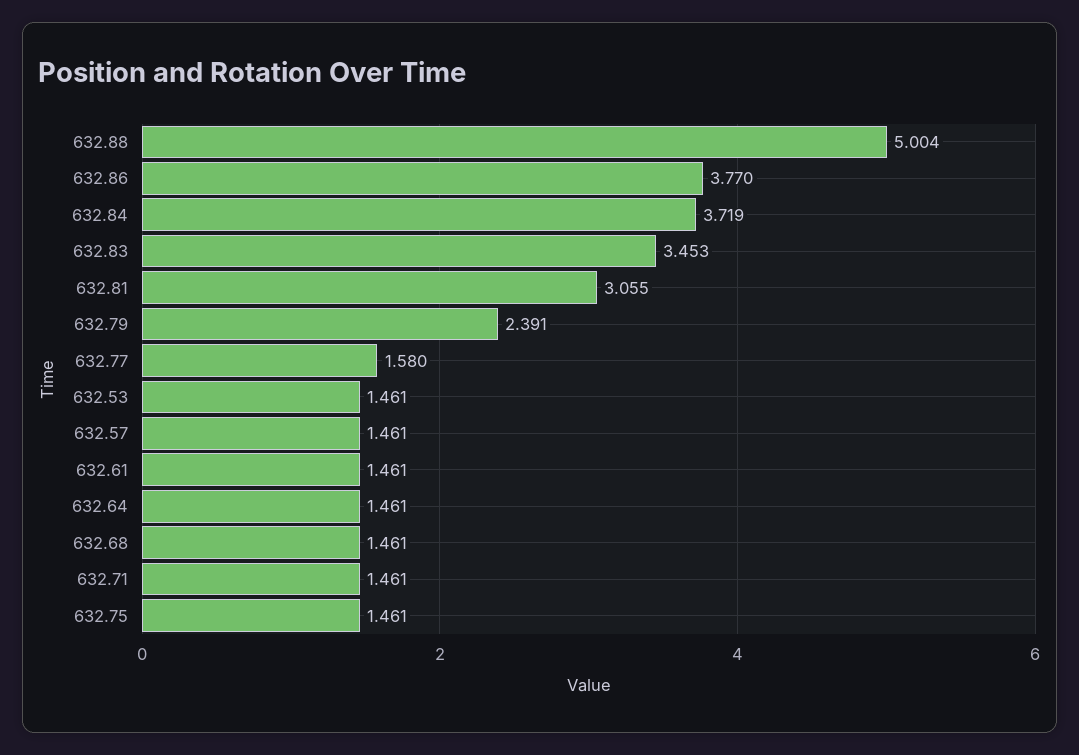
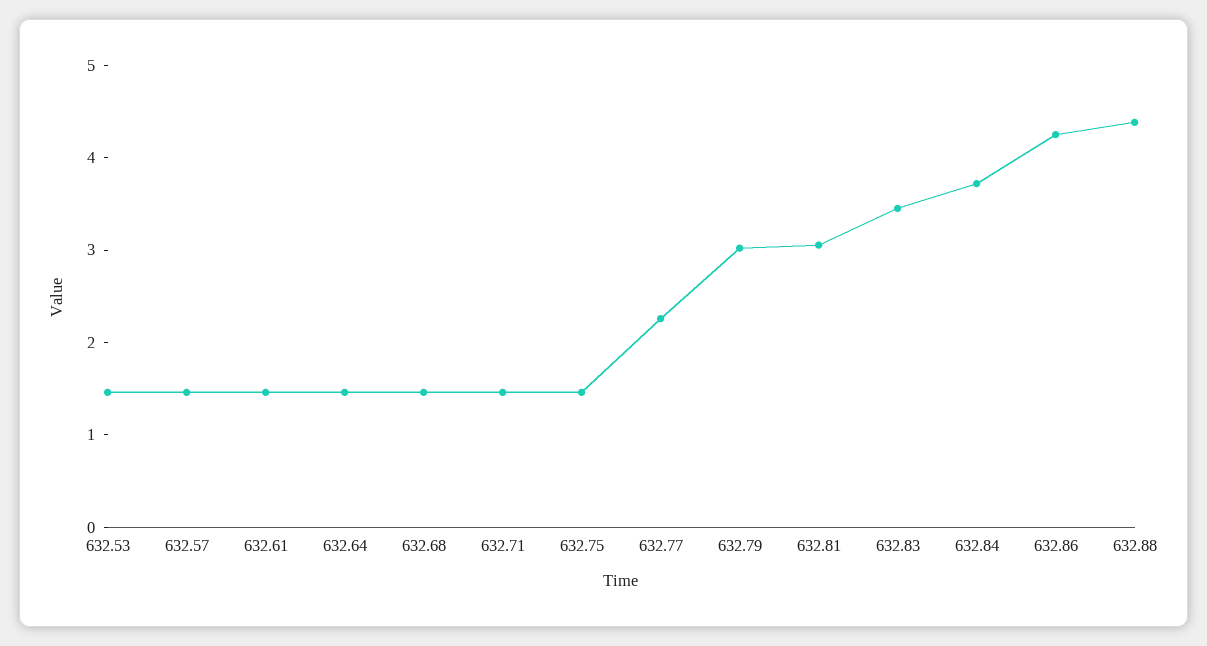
632.88: 5.004 -> 4.4
632.86: 3.77 -> 4.2
632.79: 2.391 -> 3
632.77: 1.58 -> 2.2

